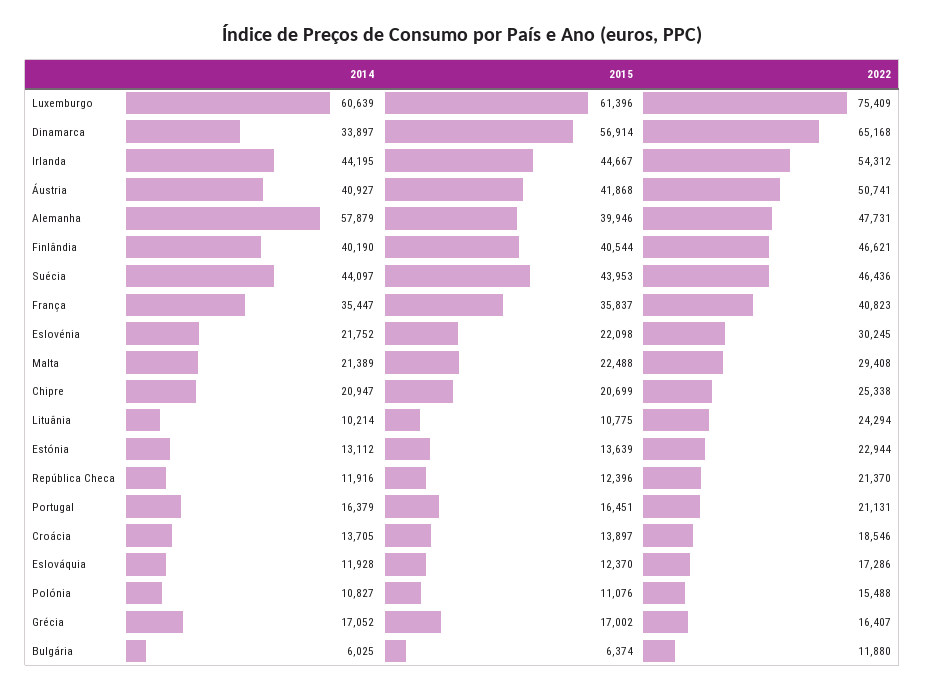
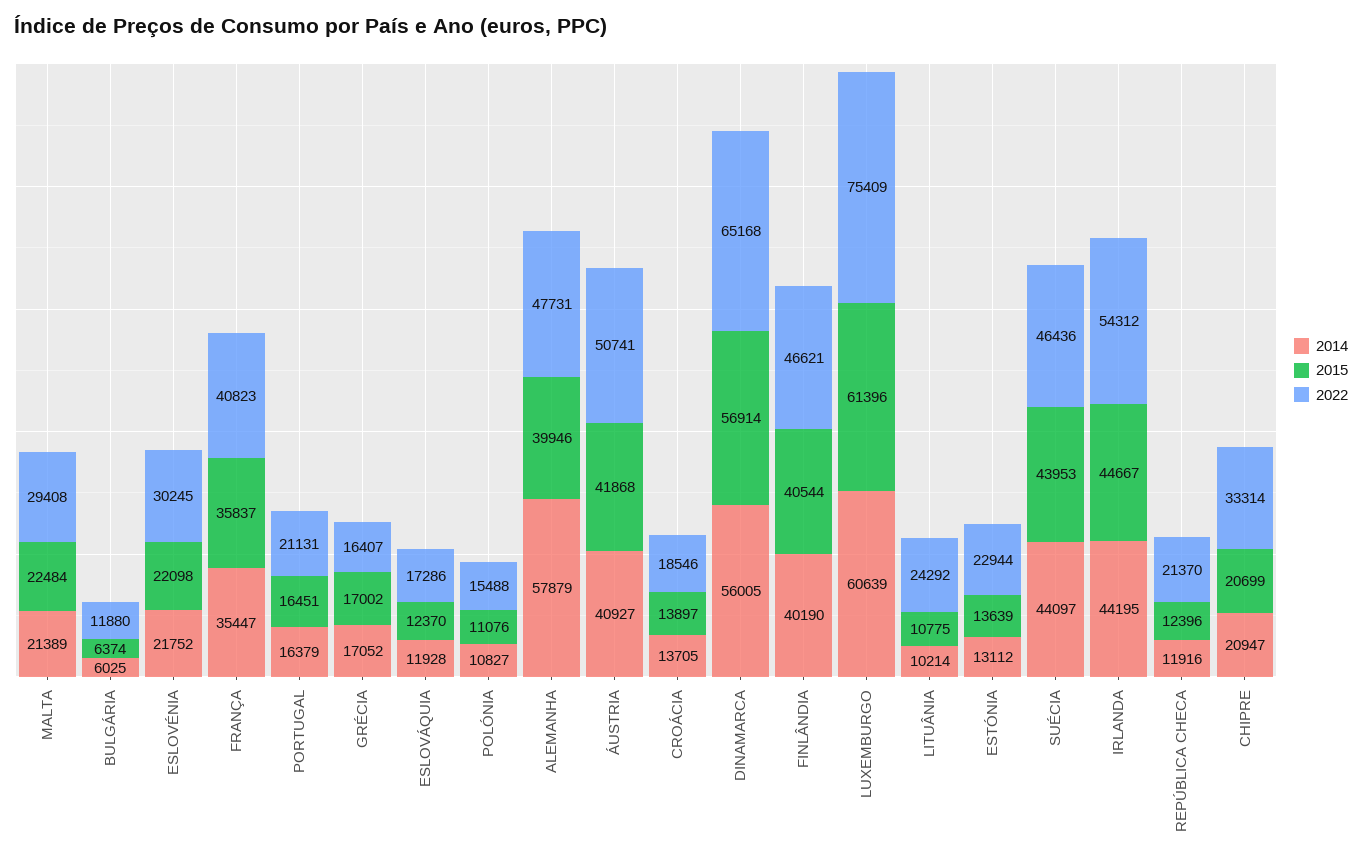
2014, Dinamarca: 33897 -> 56005
2015, Malta: 22488 -> 22484
2022, Chipre: 25338 -> 33314
2022, Lituânia: 24294 -> 24292

